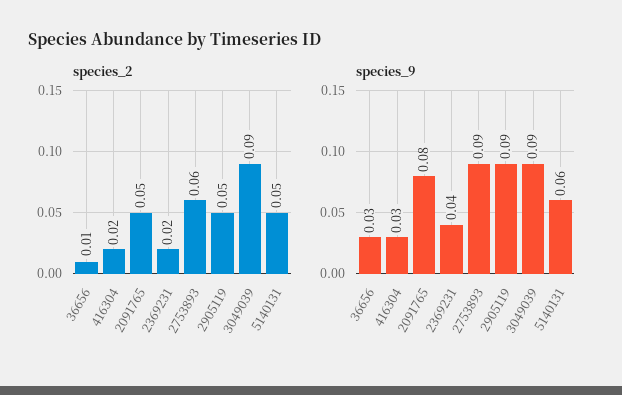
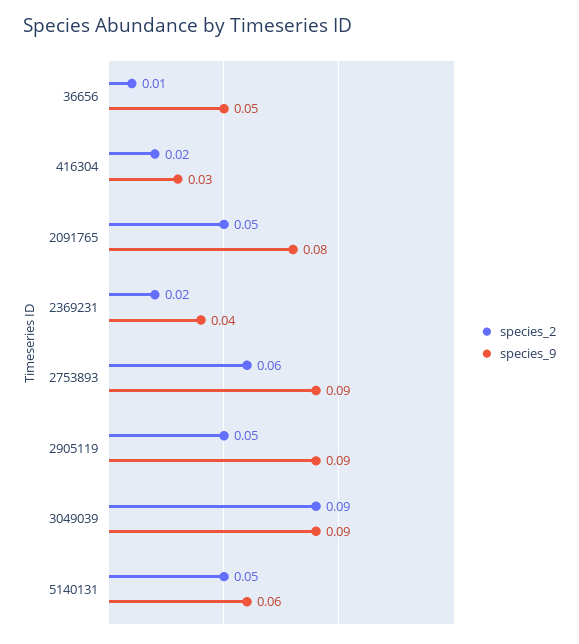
species_9, 36656: 0.03 -> 0.05

